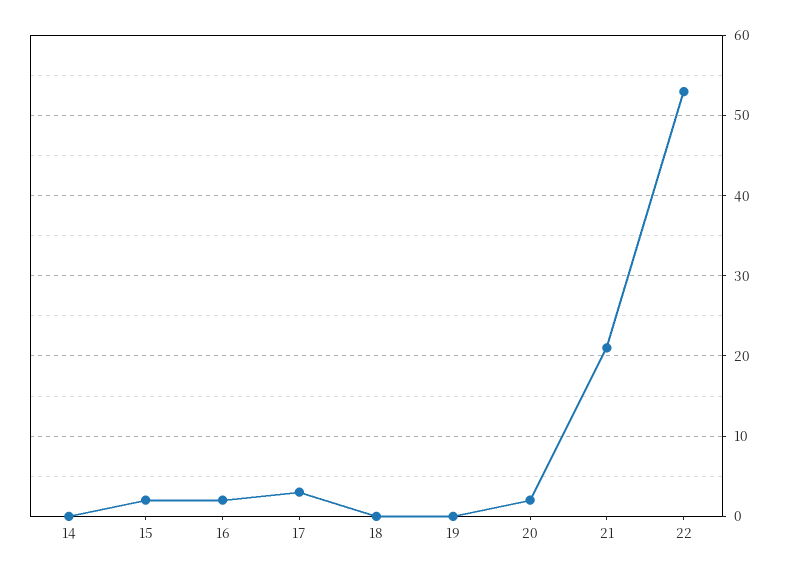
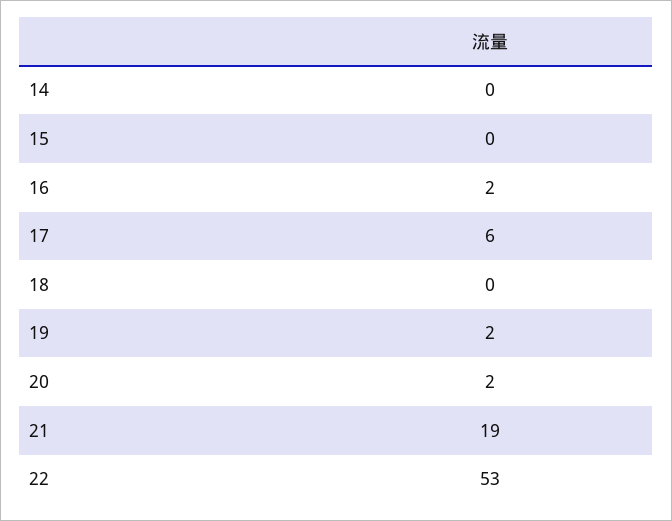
15: 2 -> 0
17: 3 -> 6
19: 0 -> 2
21: 21 -> 19

